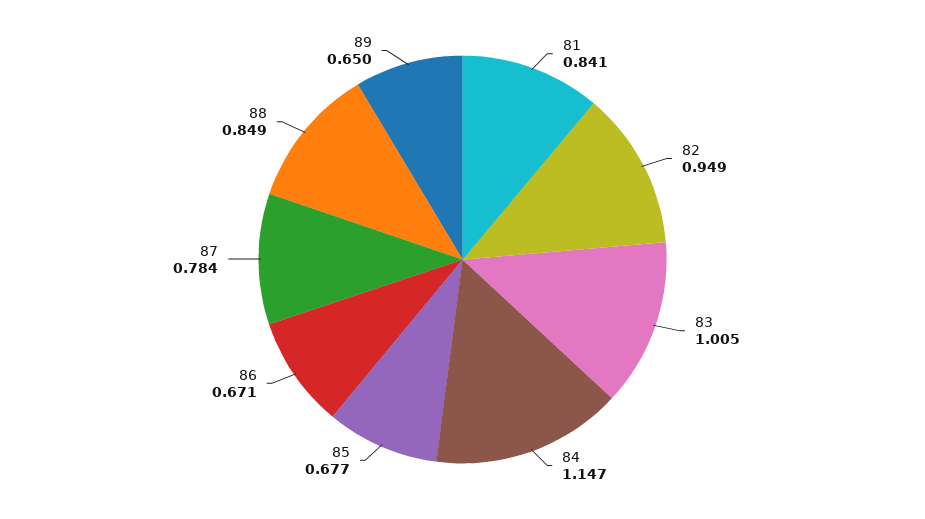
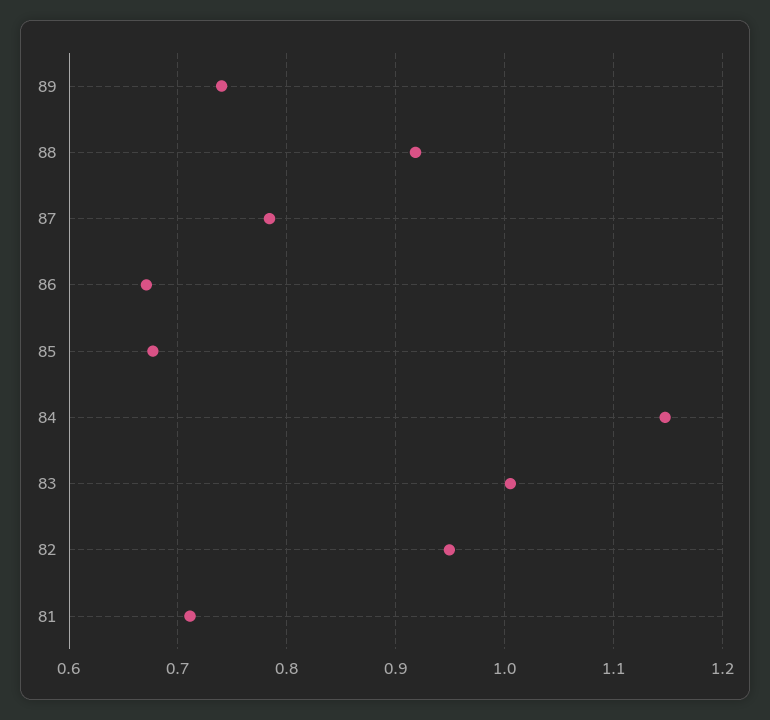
81: 0.841 -> 0.71
88: 0.849 -> 0.92
89: 0.65 -> 0.74

